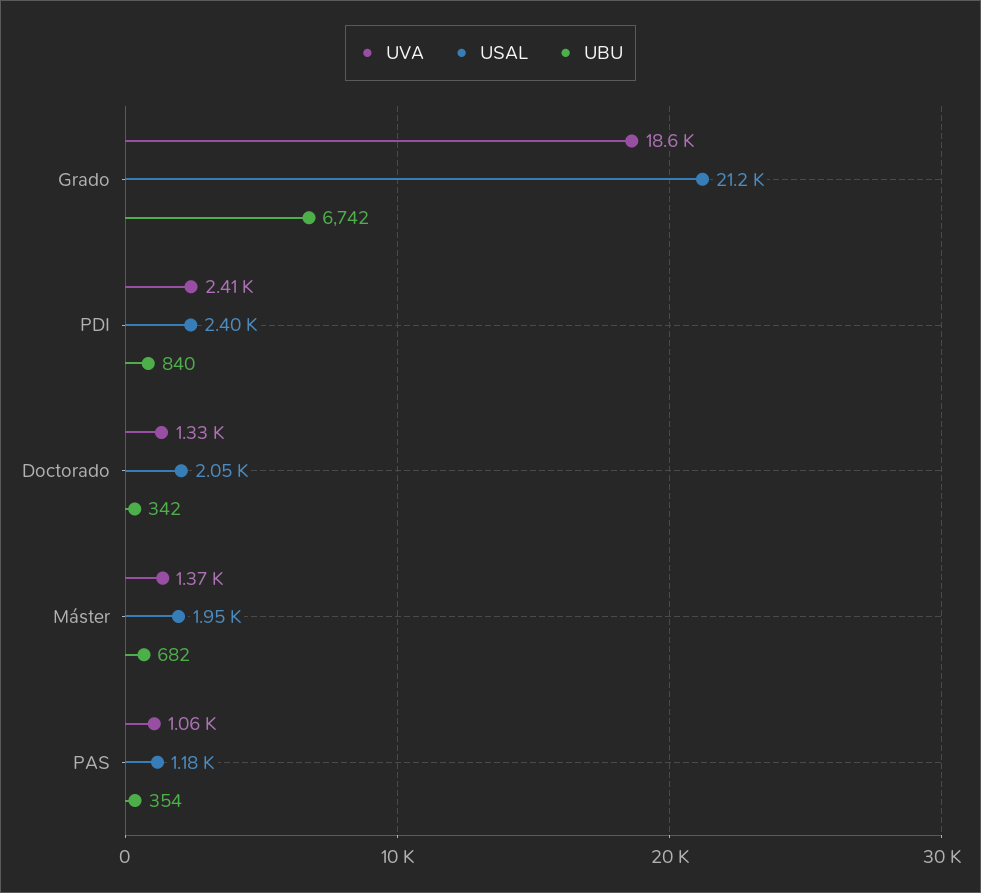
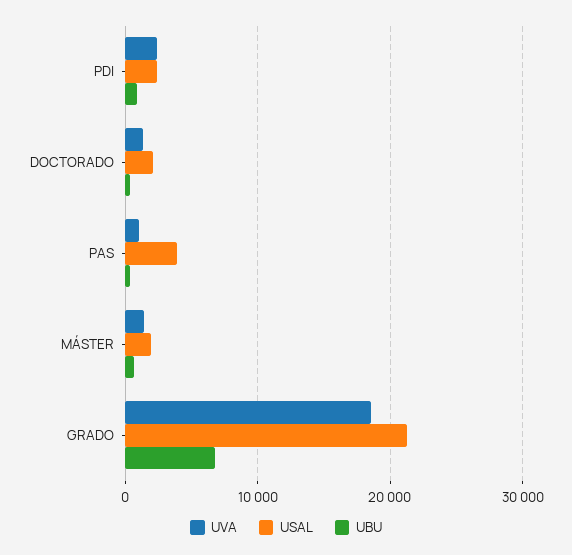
USAL, PAS: 1180 -> 4000

